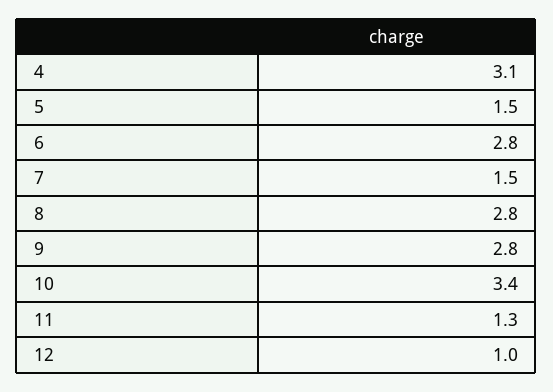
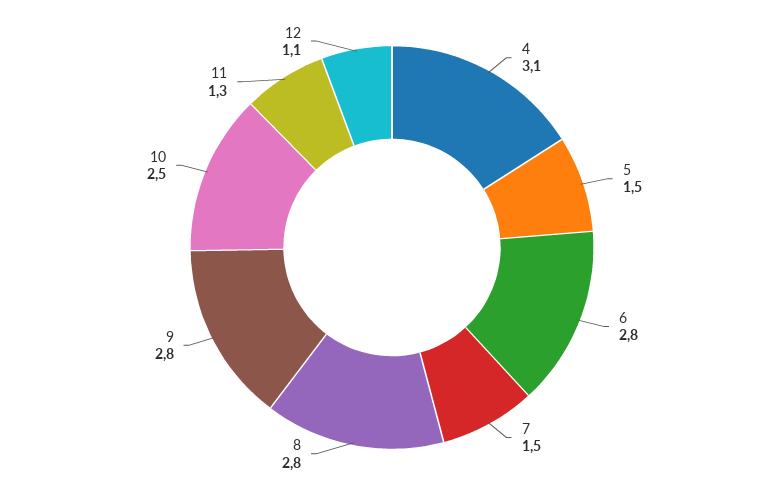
10: 3.4 -> 2.5
12: 1 -> 1.1

